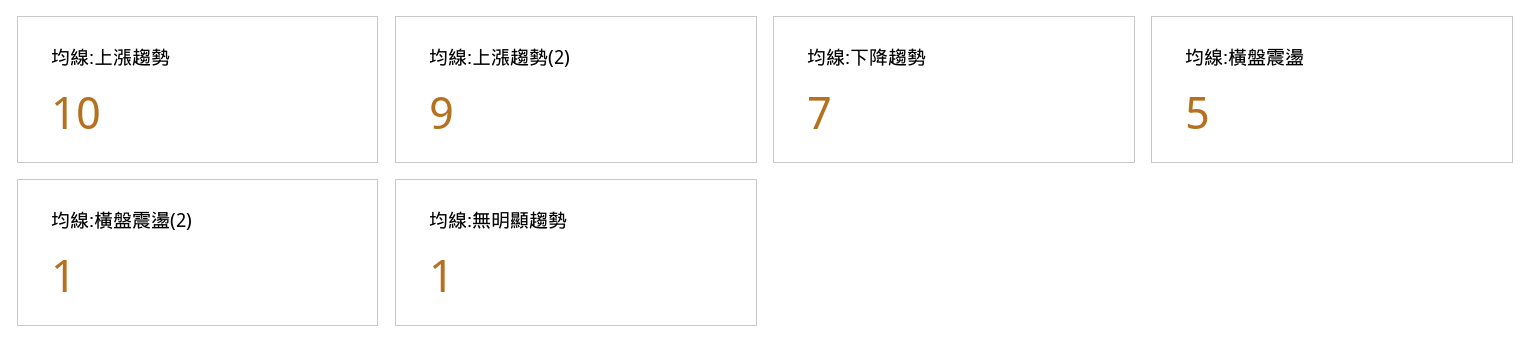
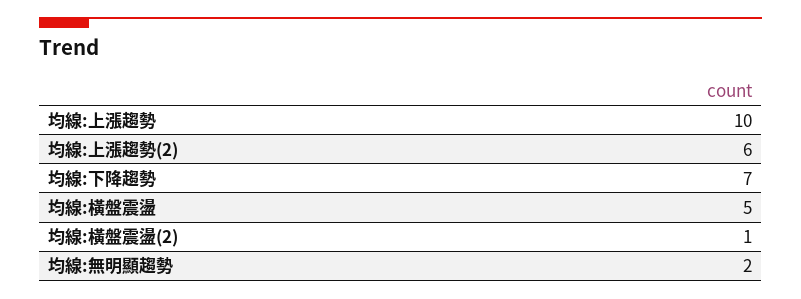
均線:上漲趨勢(2): 9 -> 6
均線:無明顯趨勢: 1 -> 2

